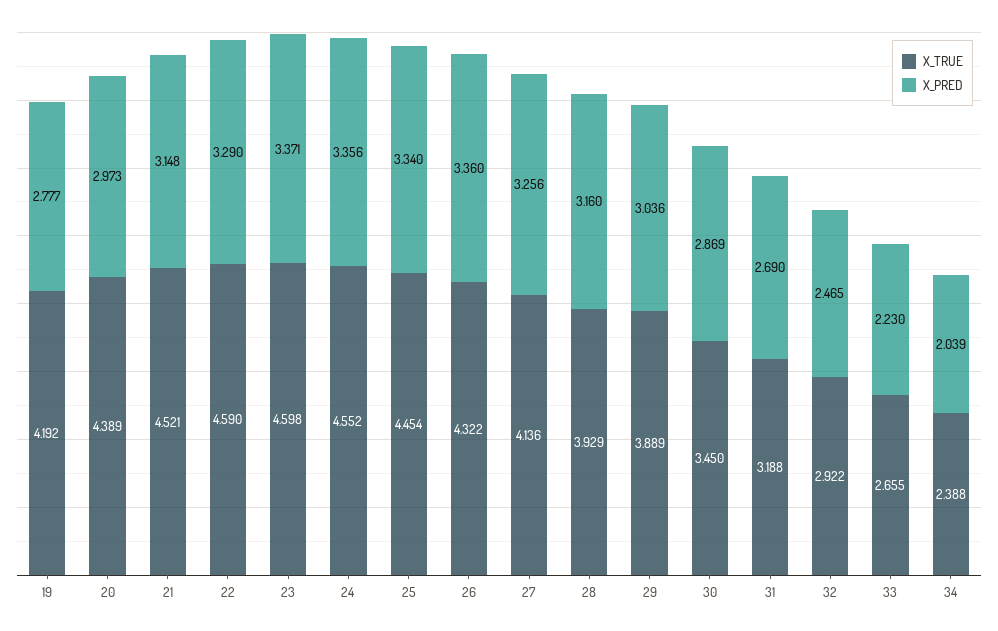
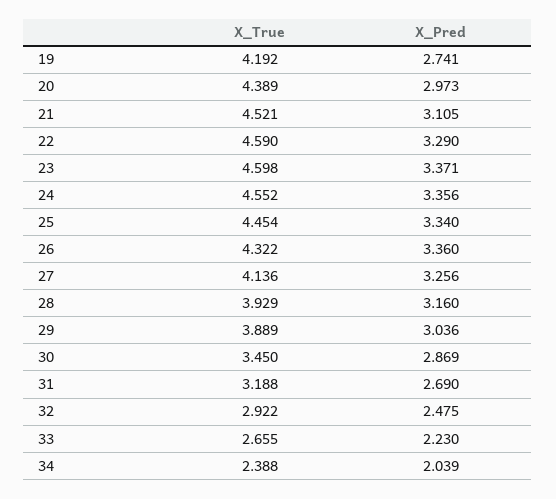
X_PRED, 19: 2.777 -> 2.741
X_PRED, 21: 3.148 -> 3.105
X_PRED, 32: 2.465 -> 2.475

